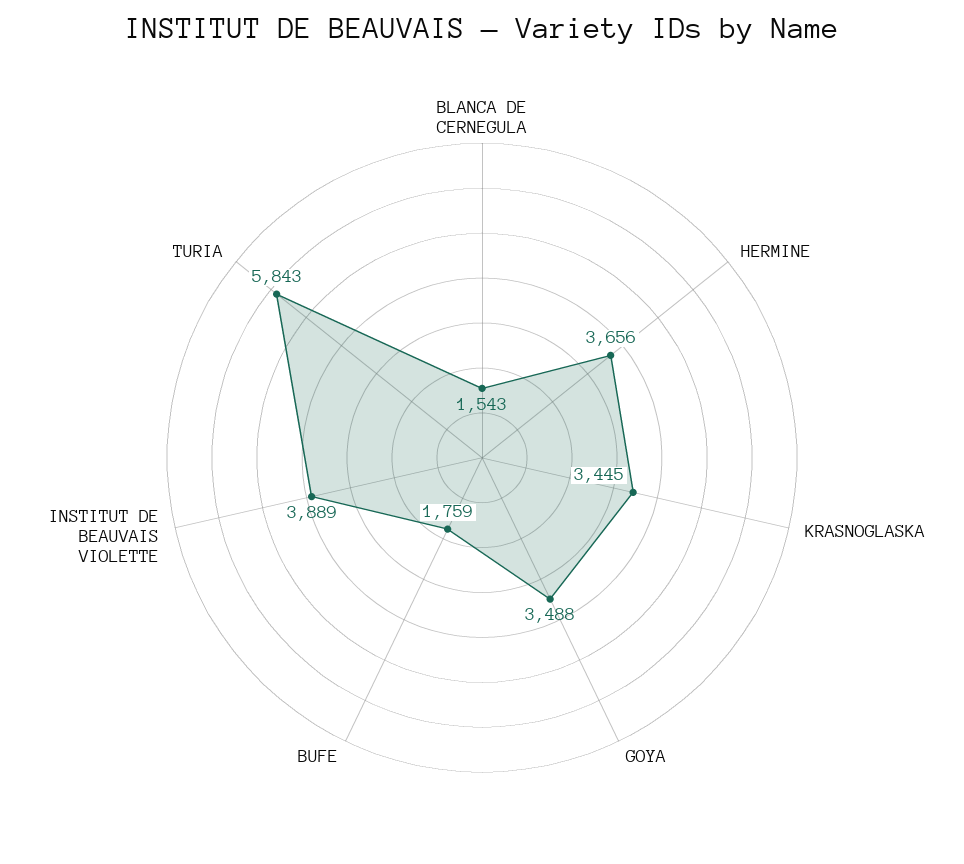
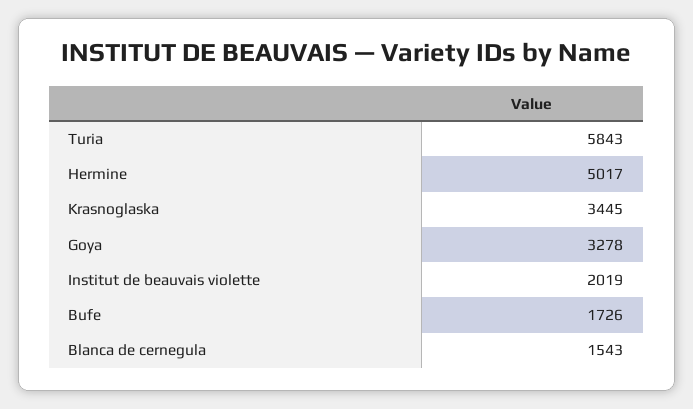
HERMINE: 3656 -> 5017
GOYA: 3488 -> 3278
BUFE: 1759 -> 1726
INSTITUT DE BEAUVAIS VIOLETTE: 3889 -> 2019

